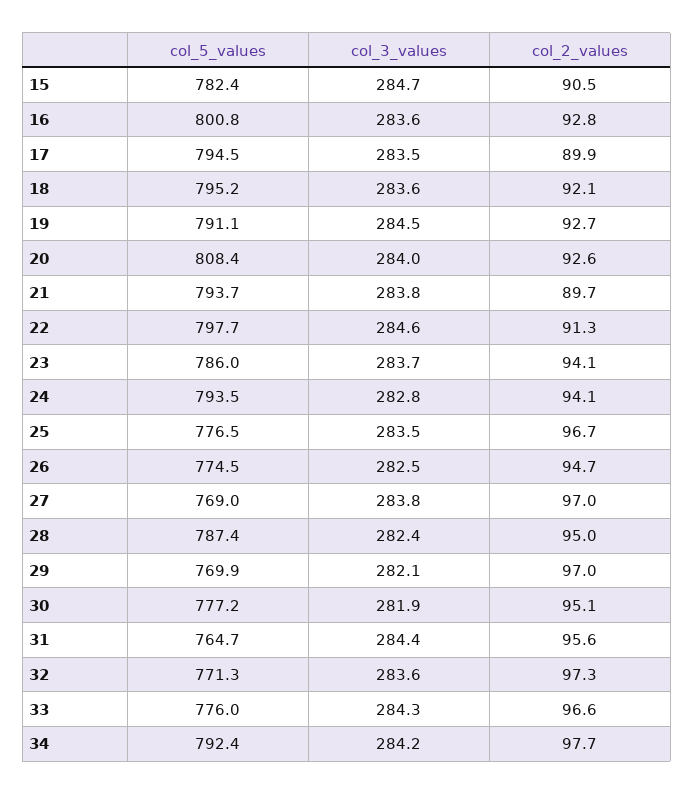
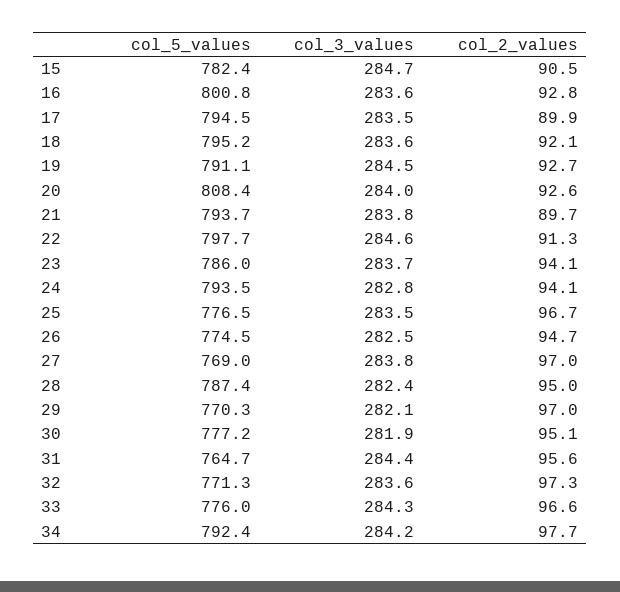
col_5_values, 29: 769.9 -> 770.3

